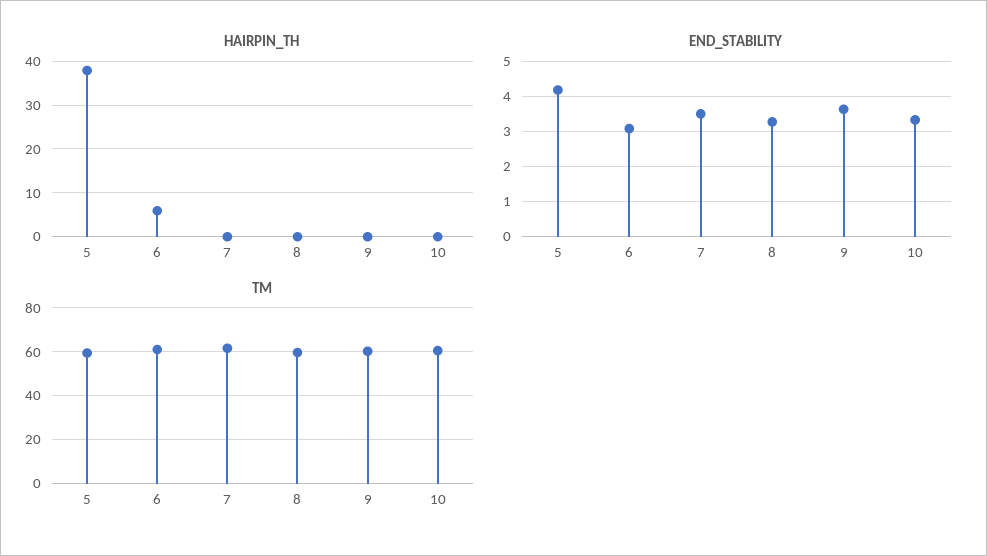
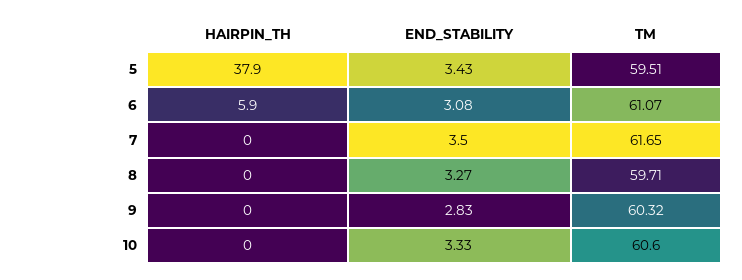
END_STABILITY, 5: 4.2 -> 3.43
END_STABILITY, 9: 3.6 -> 2.83

